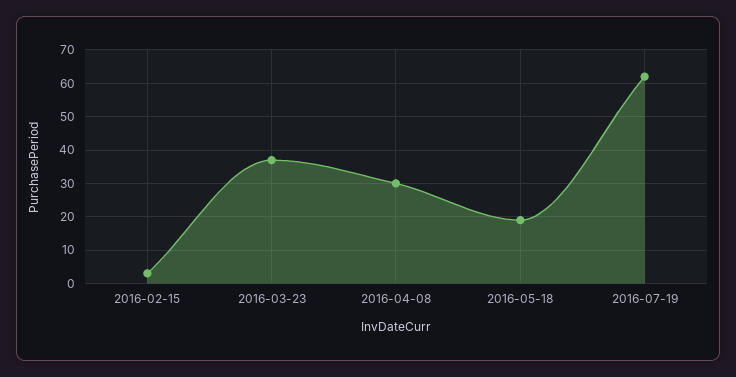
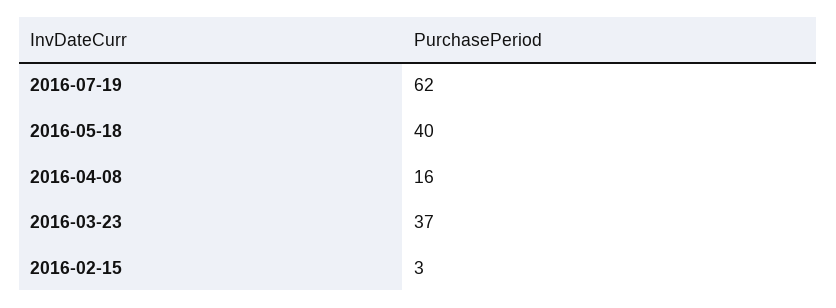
2016-04-08: 30 -> 16
2016-05-18: 20 -> 40

